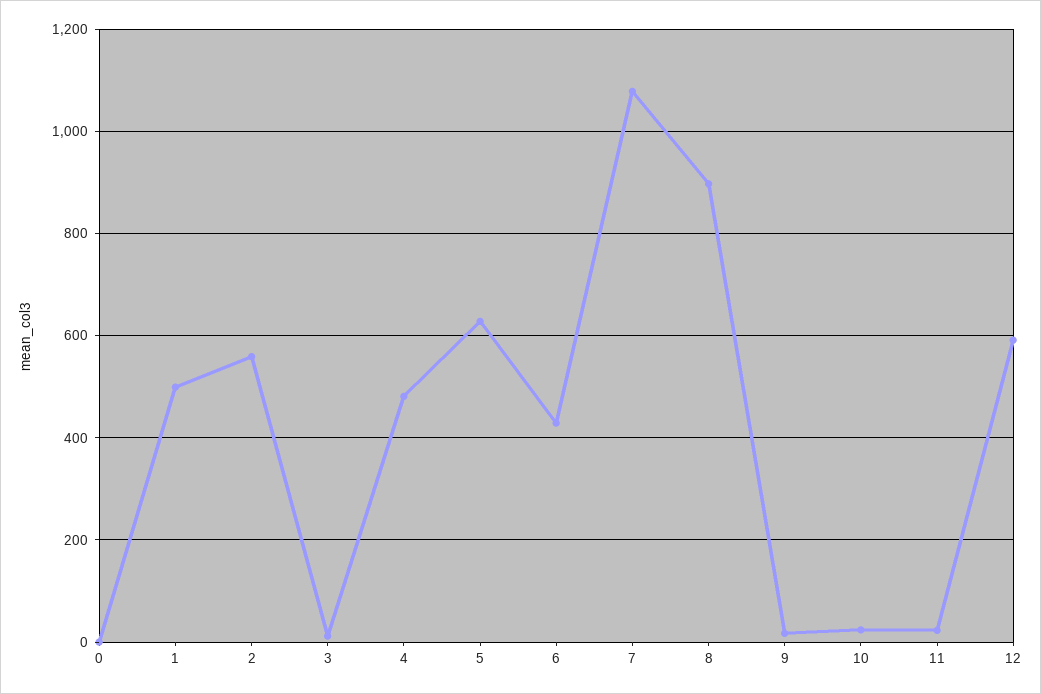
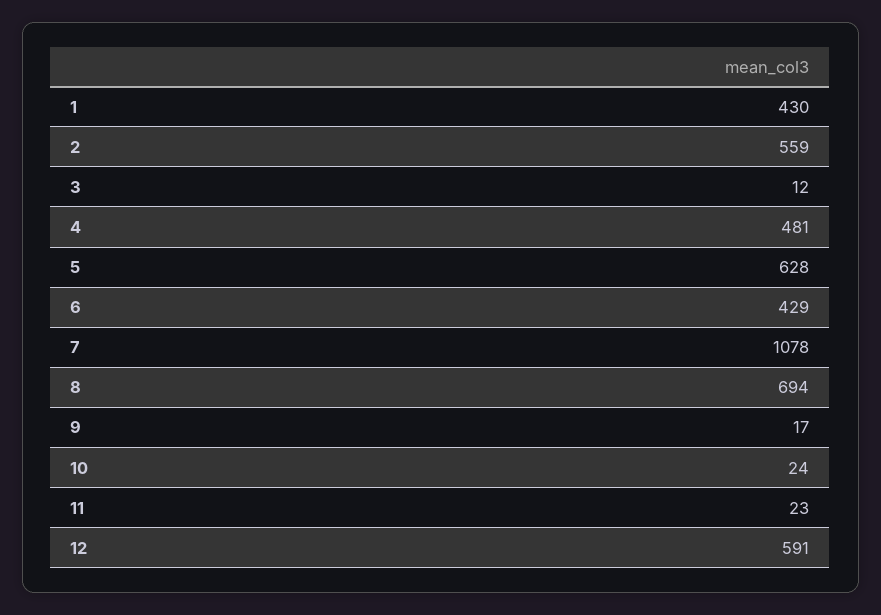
0: 0 -> none
1: 500 -> 430
8: 900 -> 694

